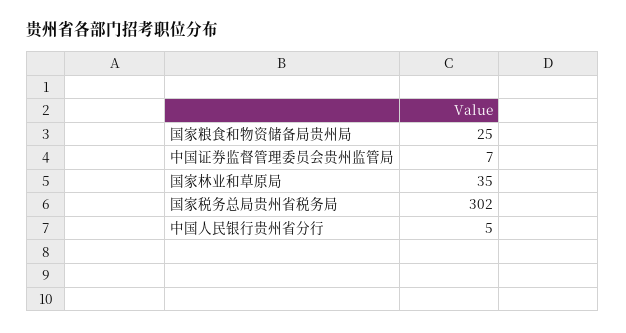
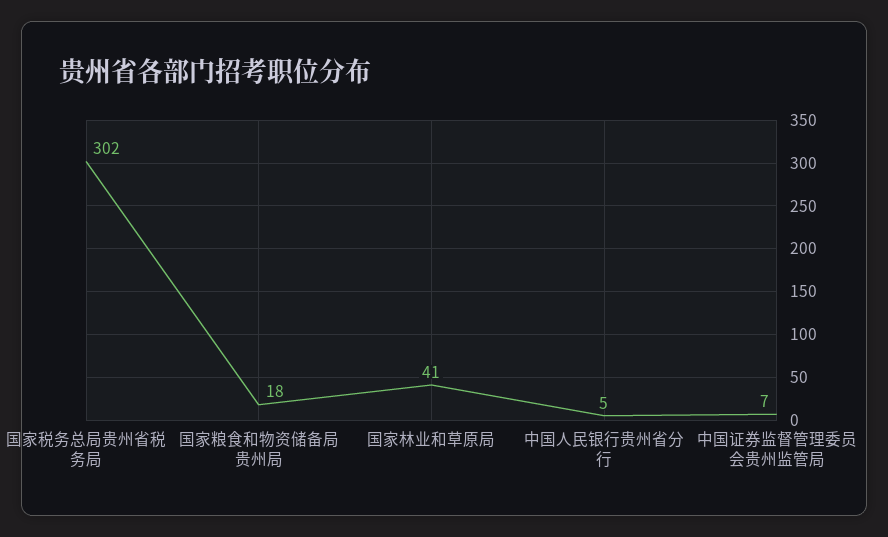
国家粮食和物资储备局贵州局: 25 -> 18
国家林业和草原局: 35 -> 41

